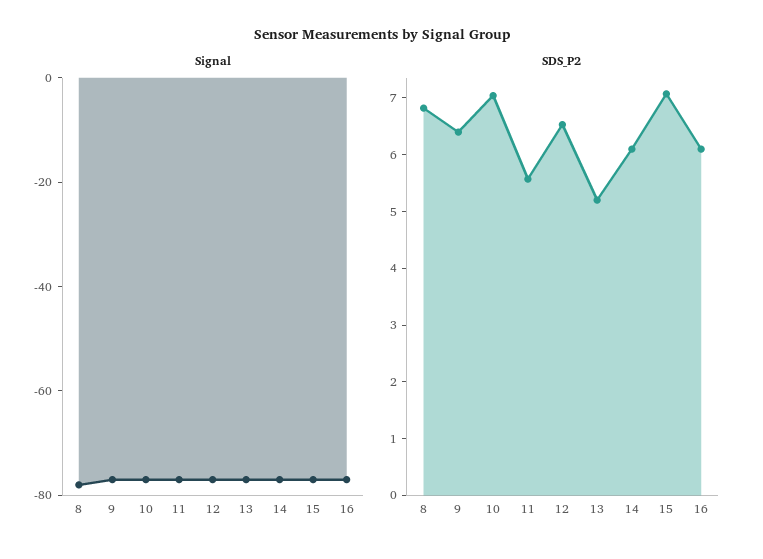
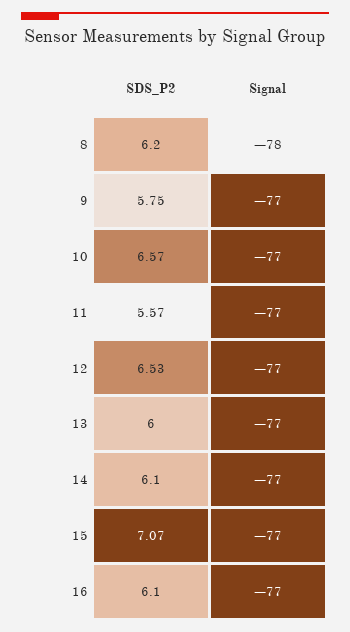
SDS_P2, 8: 6.8 -> 6.2
SDS_P2, 9: 6.4 -> 5.75
SDS_P2, 10: 7 -> 6.57
SDS_P2, 13: 5.2 -> 6

